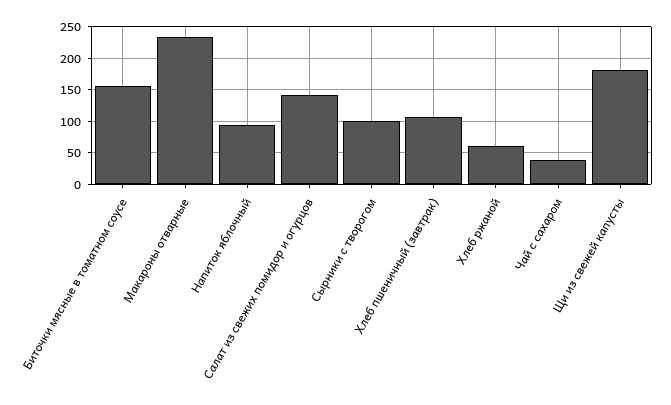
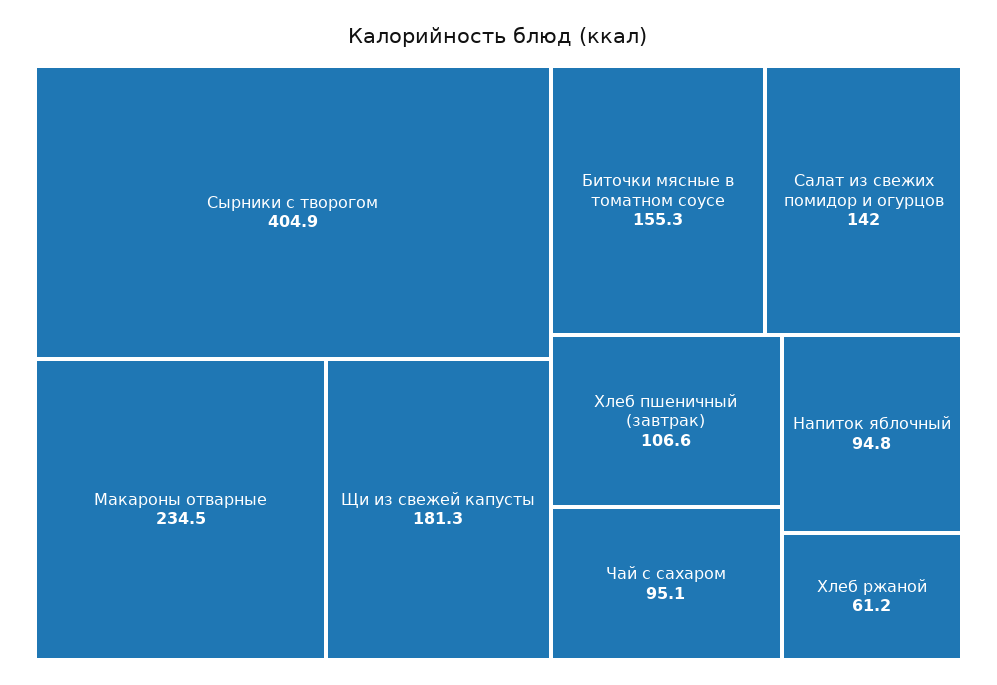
Сырники с творогом: 100 -> 404.9
Чай с сахаром: 40 -> 95.1

